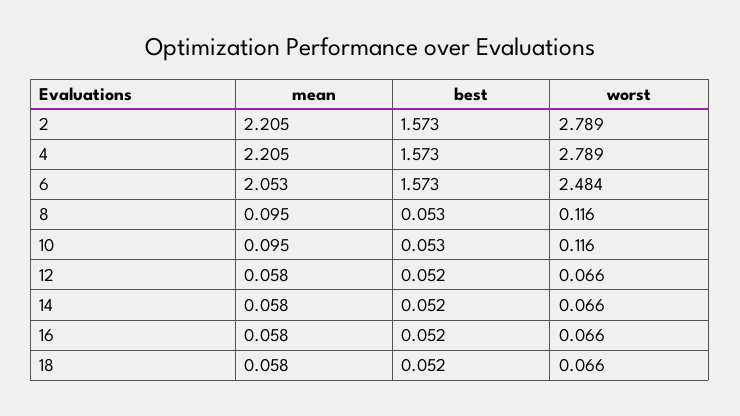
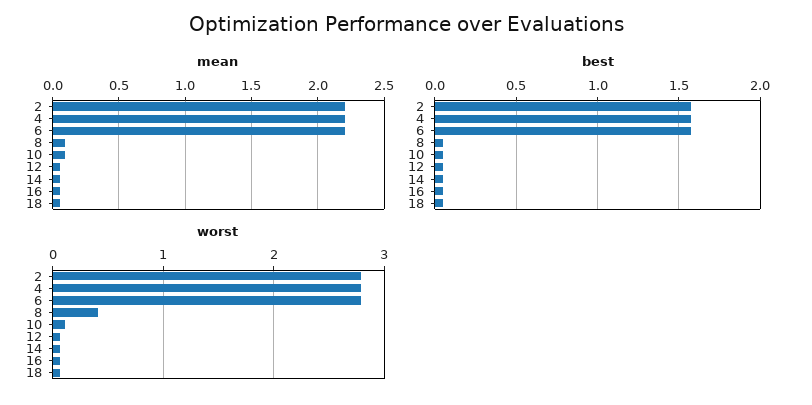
mean, 6: 2.053 -> 2.2
worst, 6: 2.484 -> 2.8
worst, 8: 0.116 -> 0.4

